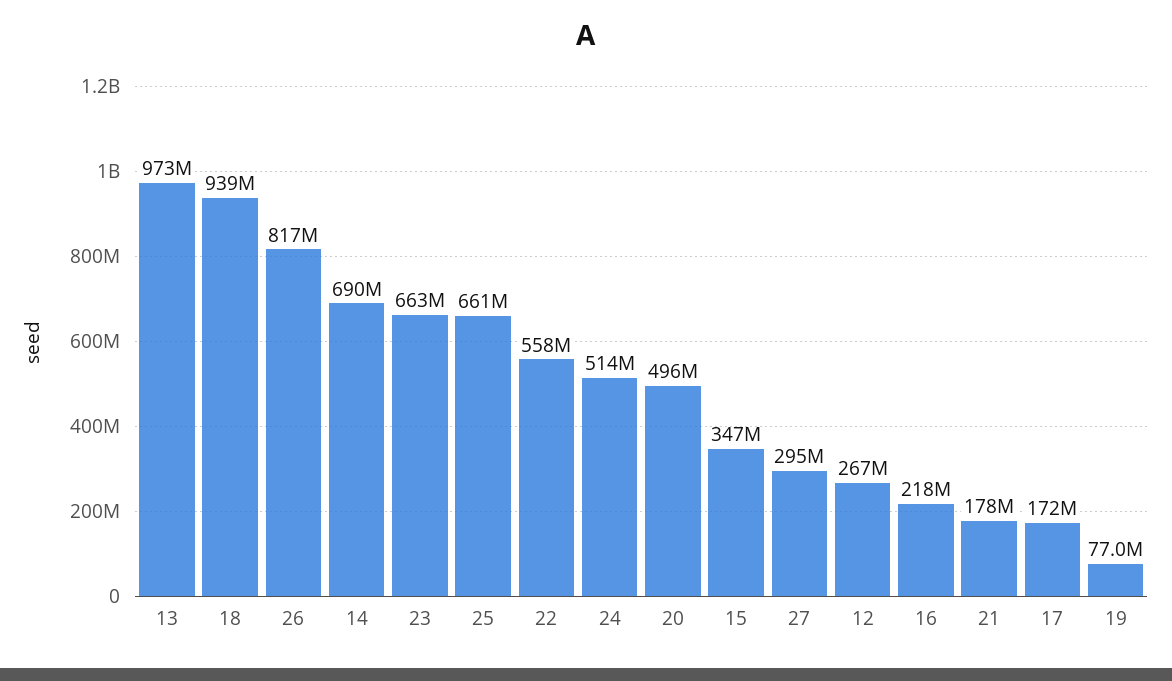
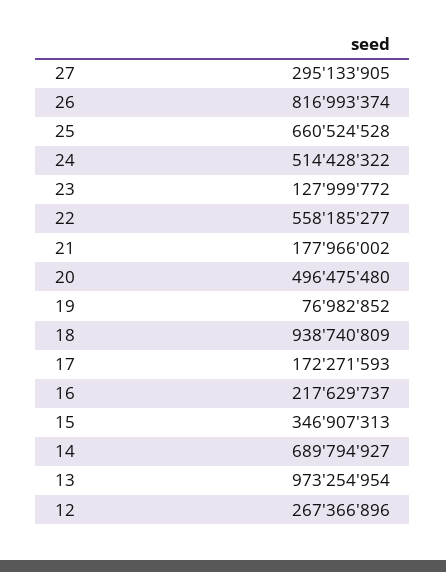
23: 663000000 -> 127999772

